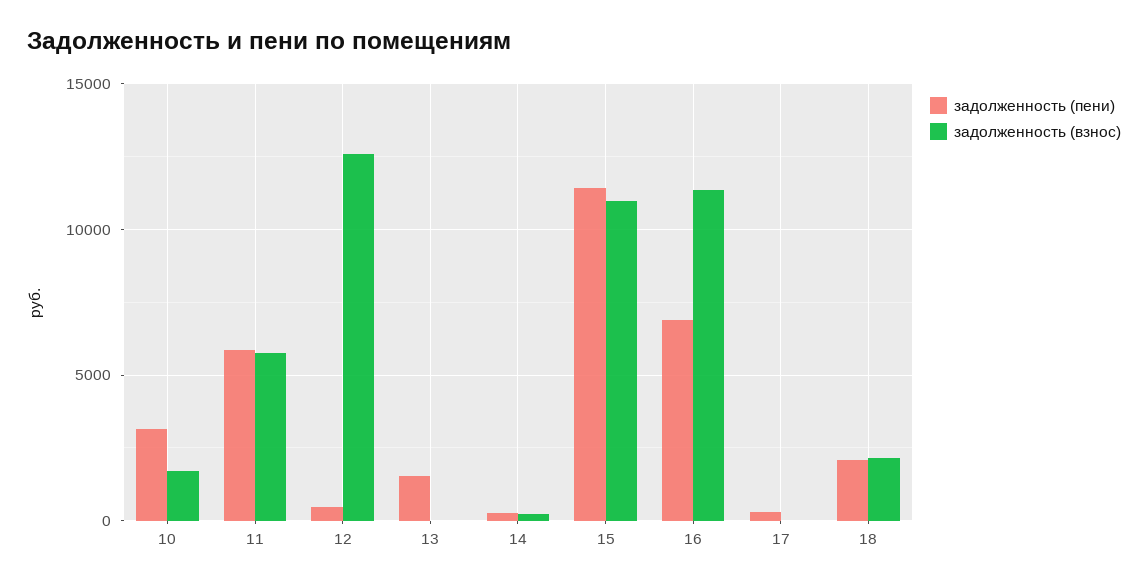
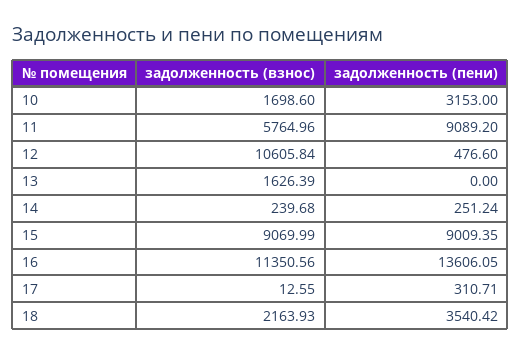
задолженность (пени), 11: 6000 -> 9089.2
задолженность (взнос), 12: 12500 -> 10605.84
задолженность (пени), 13: 1500 -> 0
задолженность (взнос), 13: 0 -> 1626.39
задолженность (пени), 15: 11500 -> 9009.35
задолженность (взнос), 15: 11000 -> 9069.99
задолженность (пени), 16: 7000 -> 13606.05
задолженность (пени), 18: 2000 -> 3540.42

